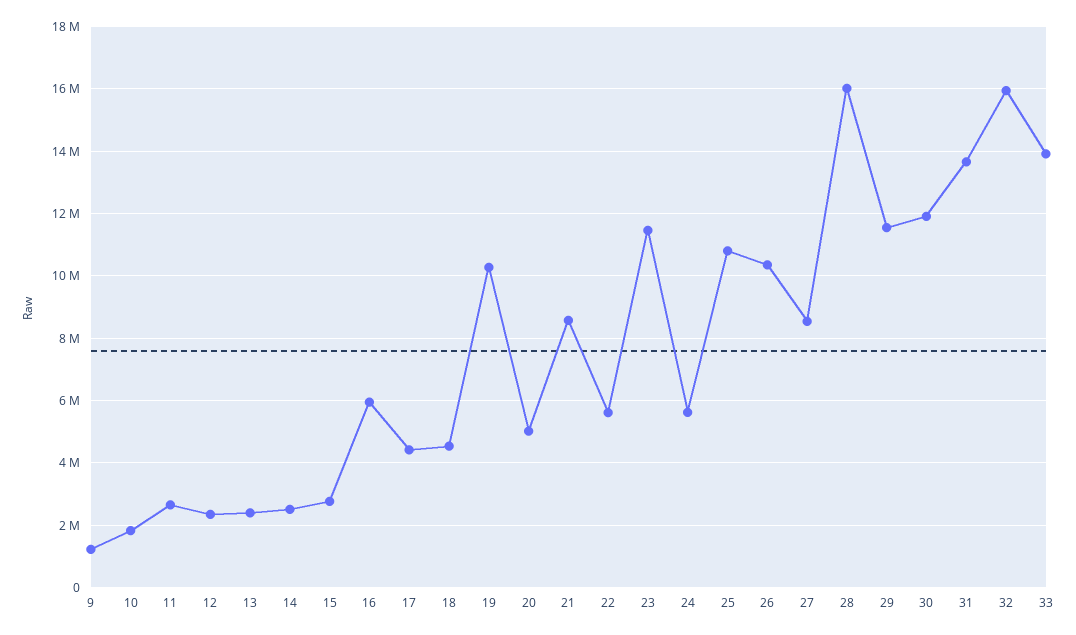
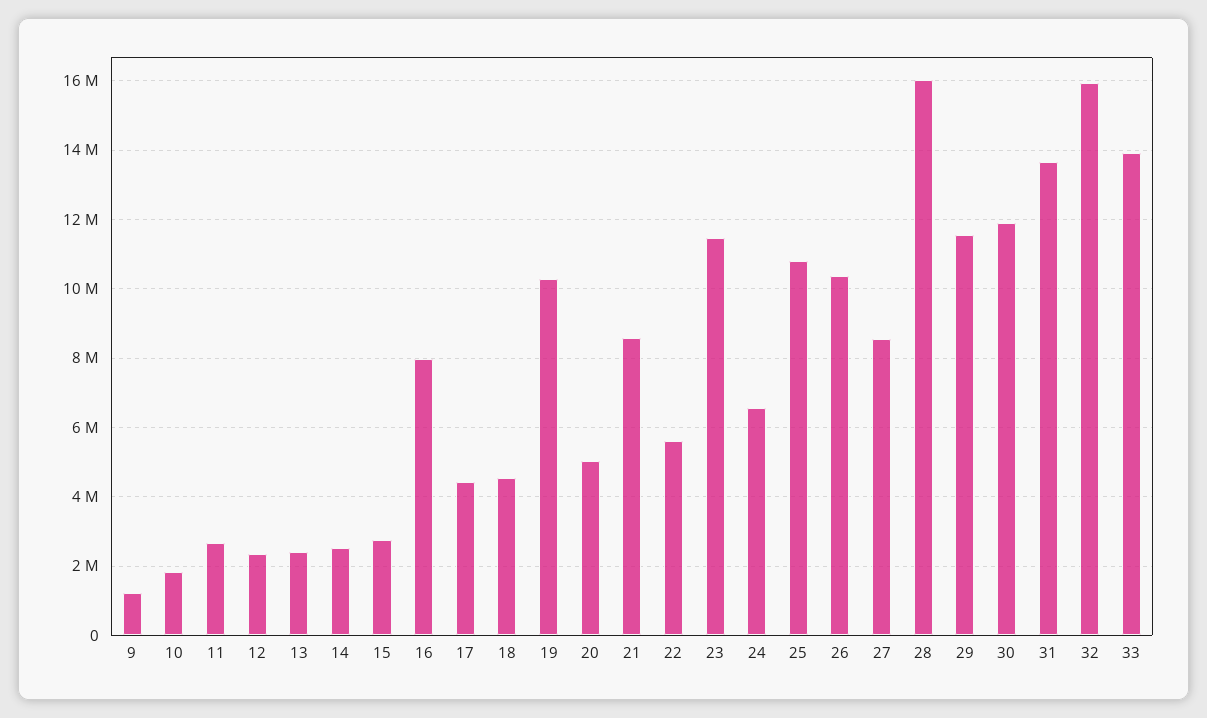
16: 6000000 -> 8000000
24: 5600000 -> 6600000

